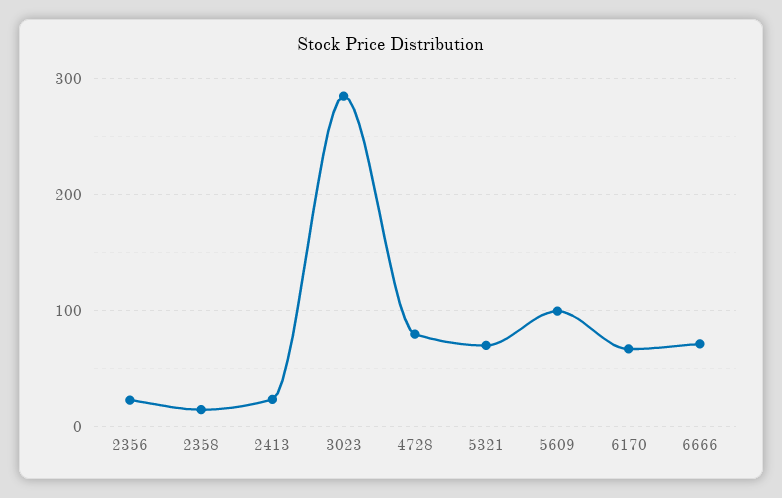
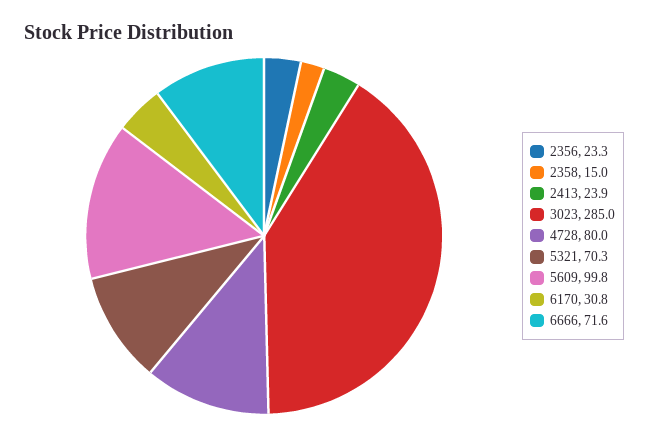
6170: 70 -> 30.8

